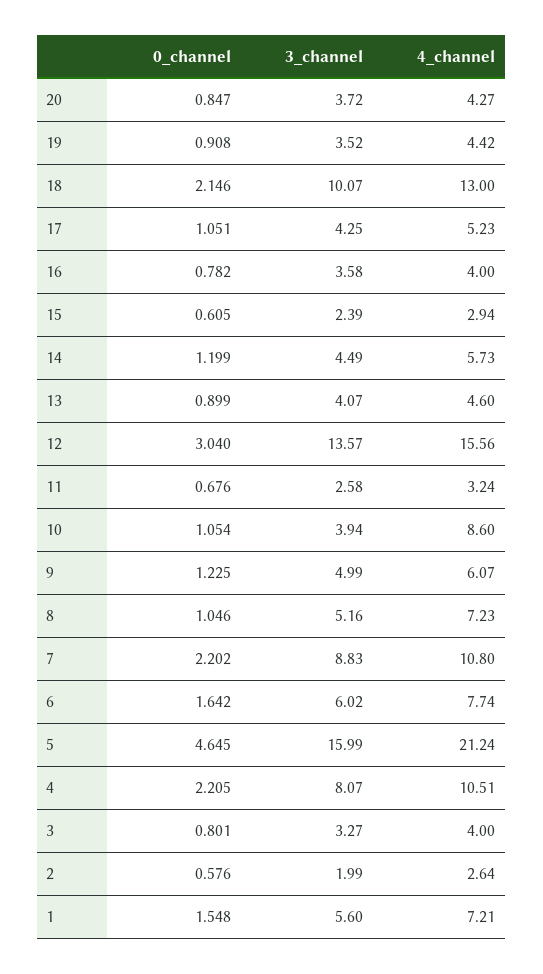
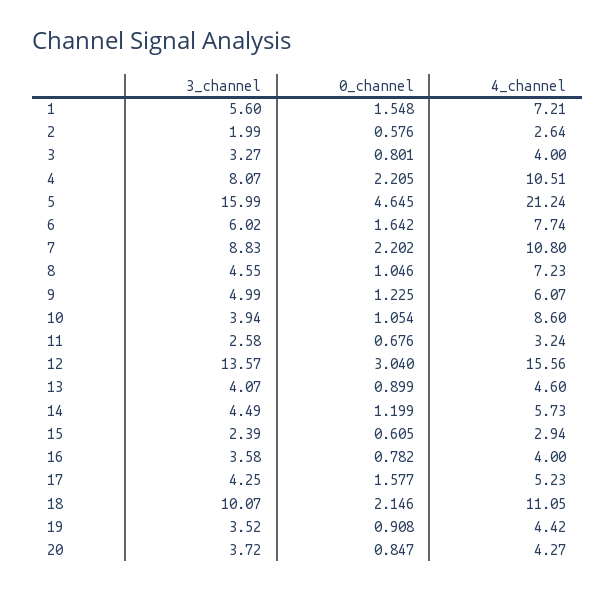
4_channel, 18: 13 -> 11.05
0_channel, 17: 1.051 -> 1.577
3_channel, 8: 5.16 -> 4.55

